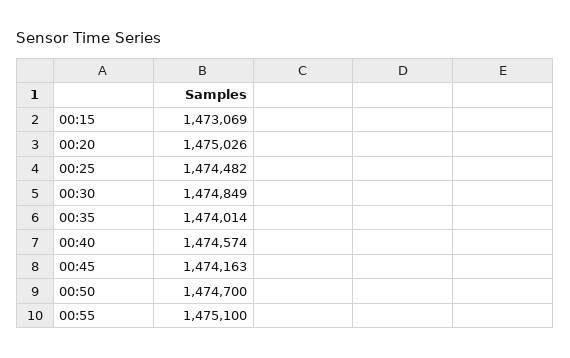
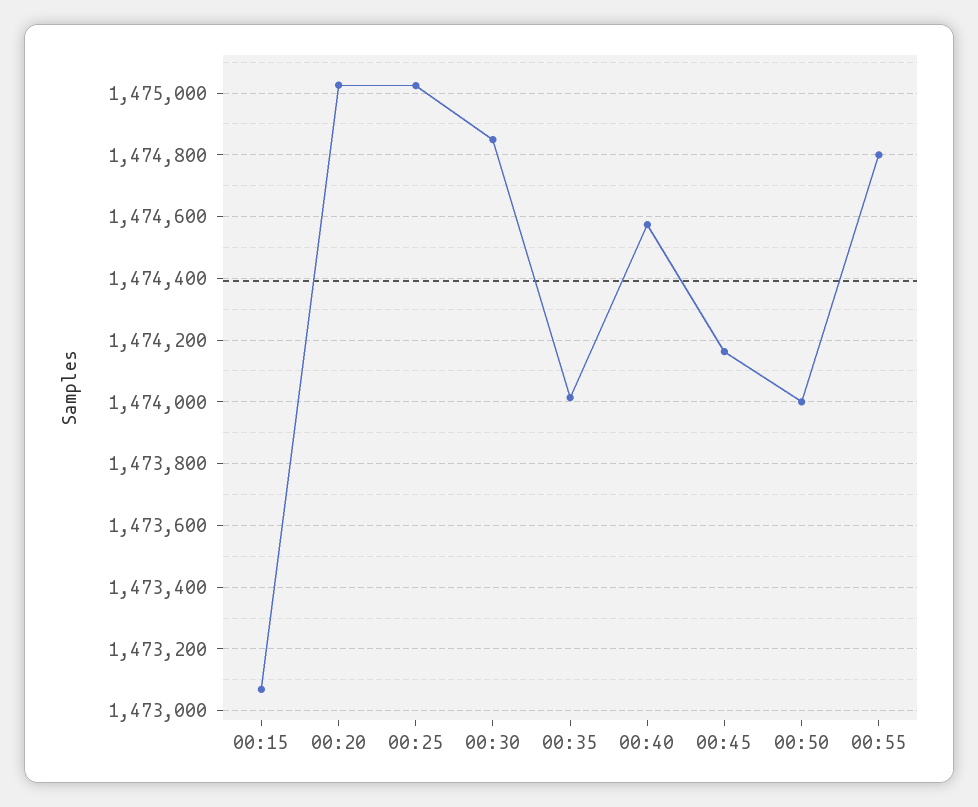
00:25: 1474482 -> 1475020
00:50: 1474700 -> 1474000
00:55: 1475100 -> 1474800

